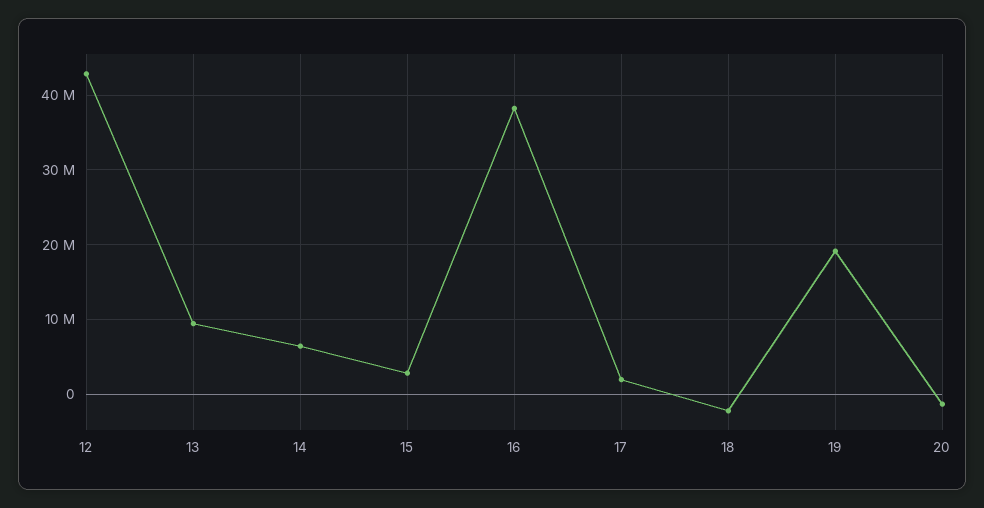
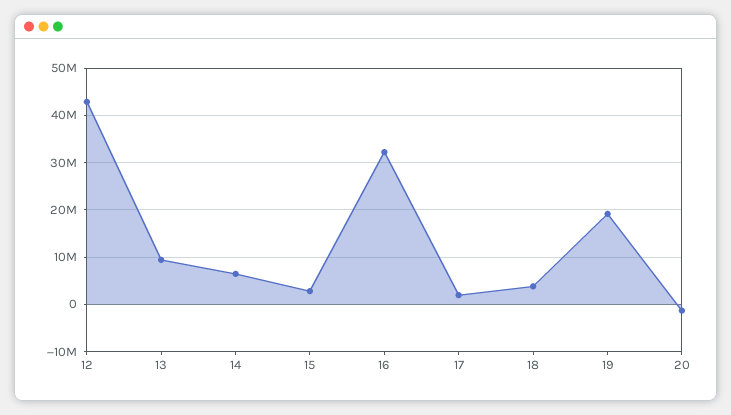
16: 38000000 -> 32000000
18: -2000000 -> 4000000

